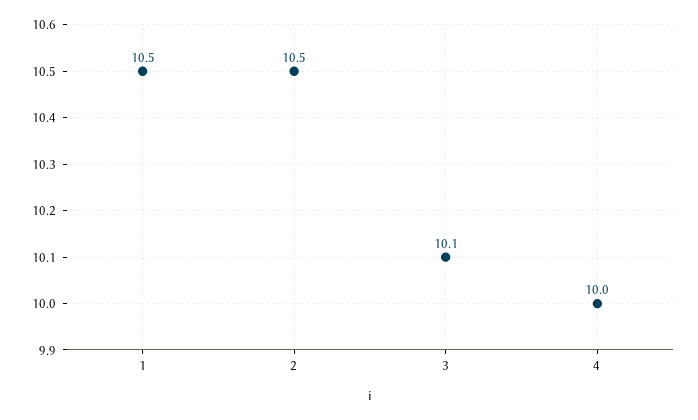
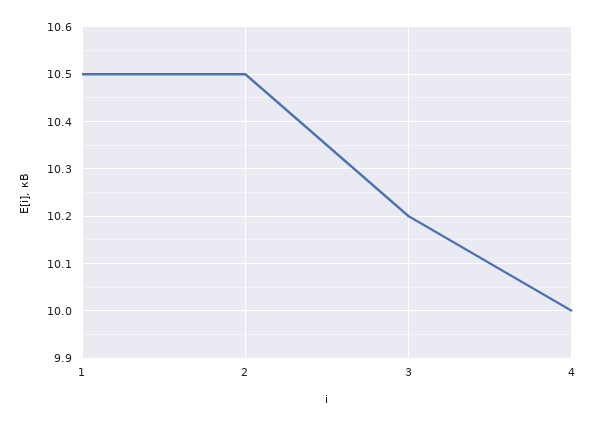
3: 10.1 -> 10.2

